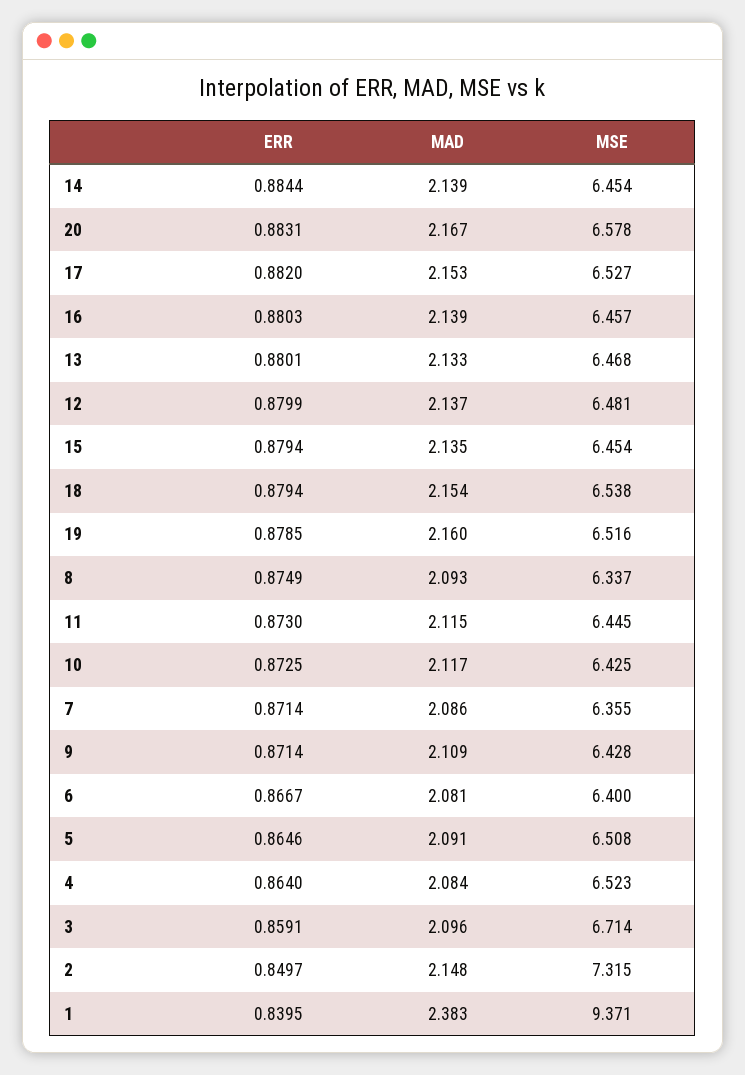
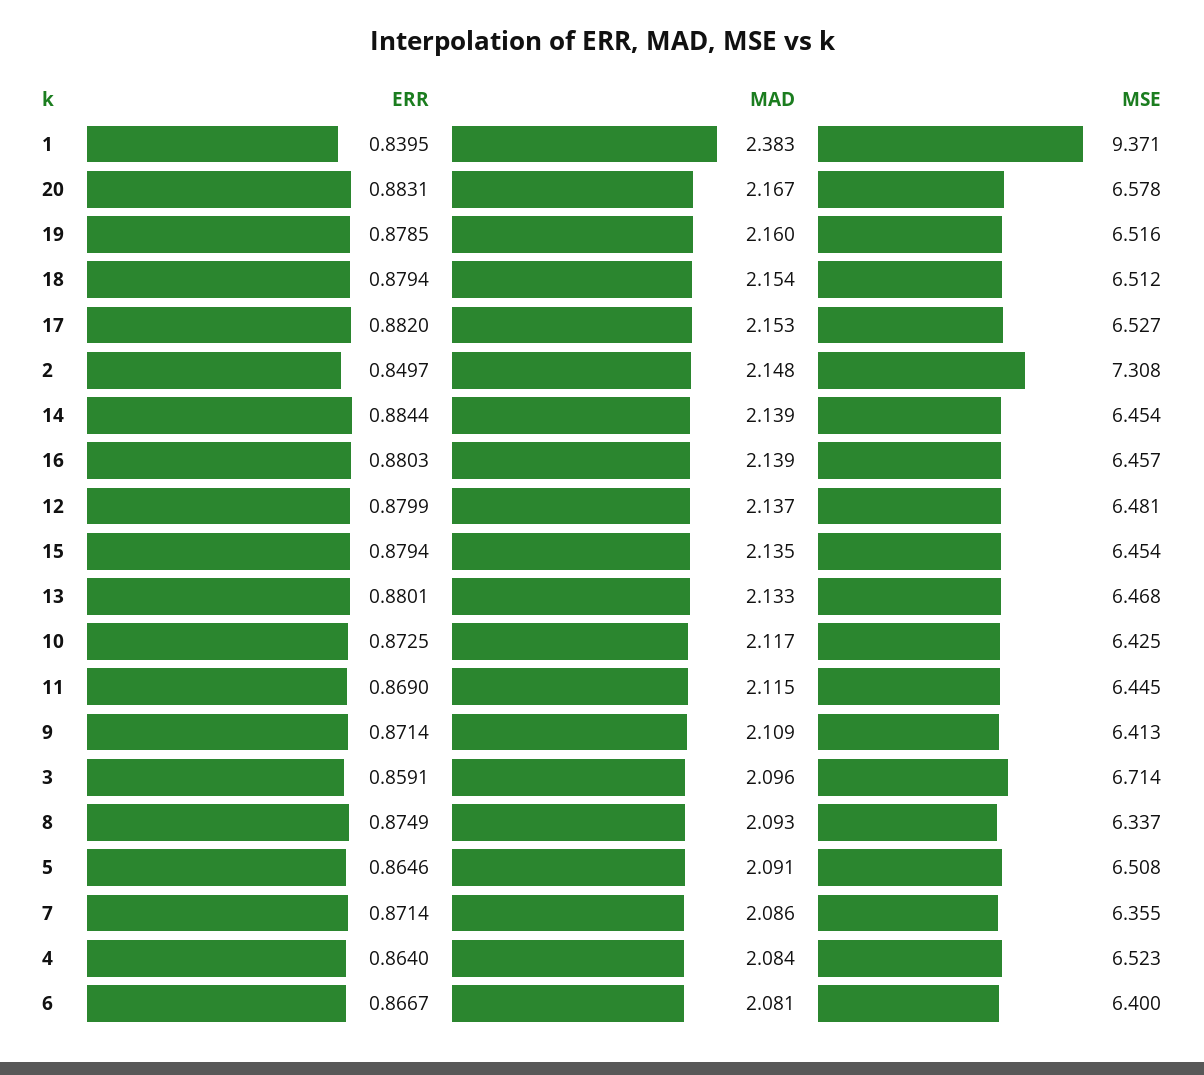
MSE, 18: 6.538 -> 6.512
ERR, 11: 0.873 -> 0.869
MSE, 9: 6.428 -> 6.413
MSE, 2: 7.315 -> 7.308

